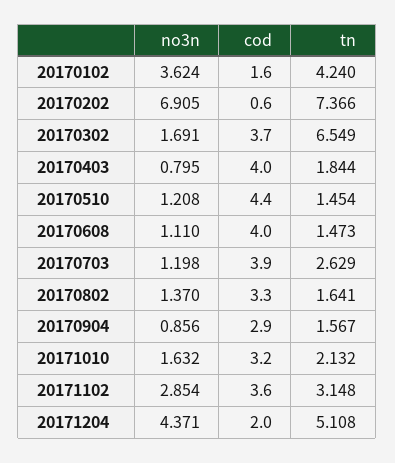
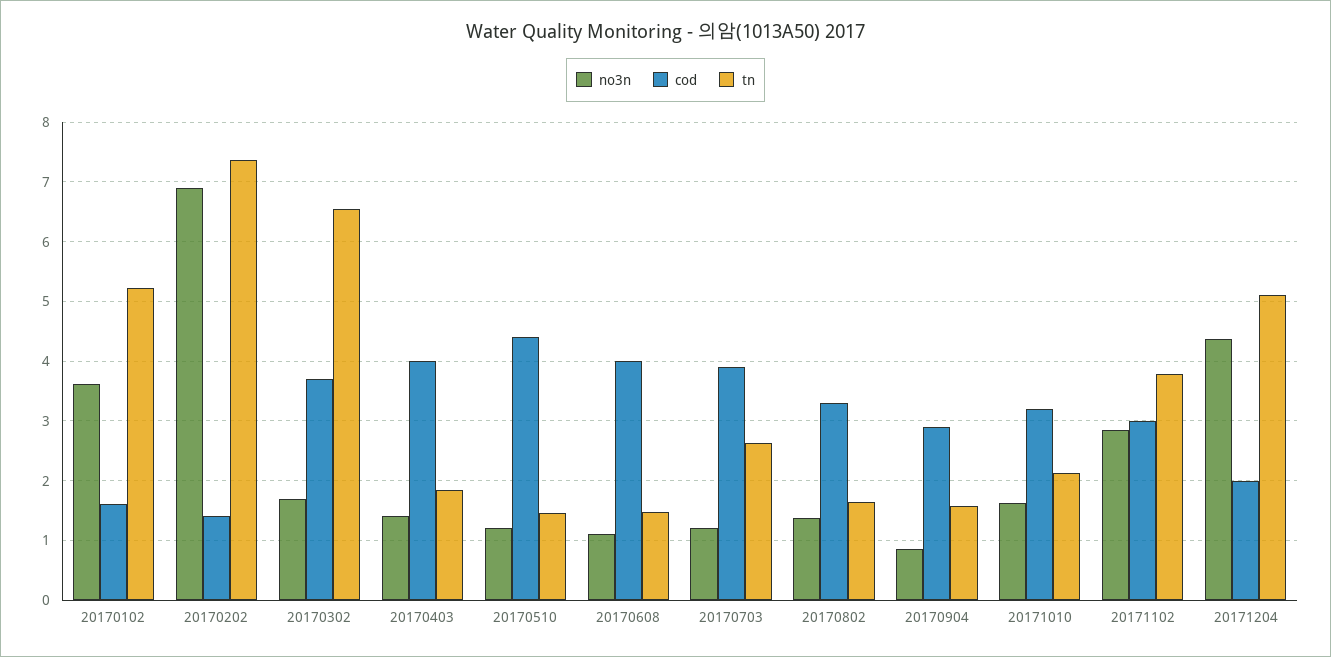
tn, 20170102: 4.24 -> 5.2
cod, 20170202: 0.6 -> 1.4
no3n, 20170403: 0.795 -> 1.4
cod, 20171102: 3.6 -> 3
tn, 20171102: 3.148 -> 3.8

